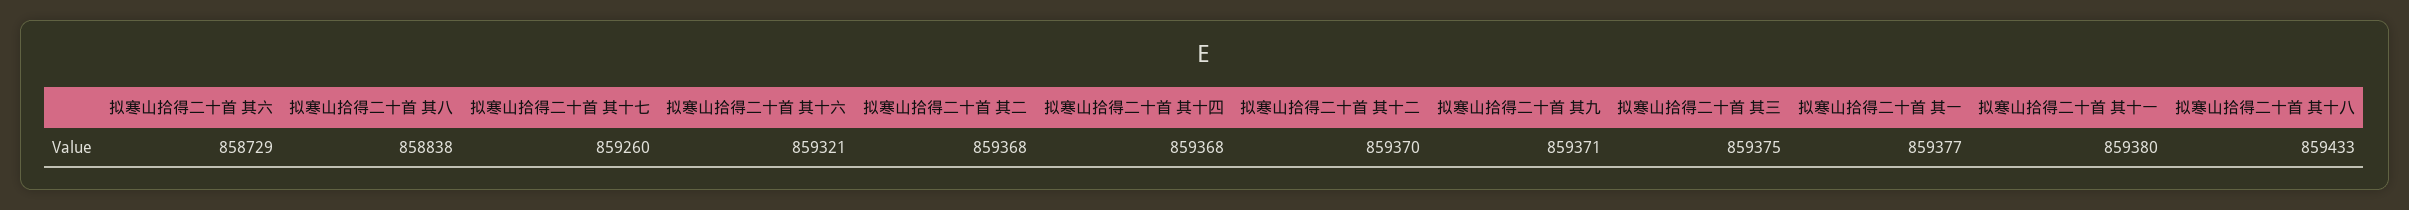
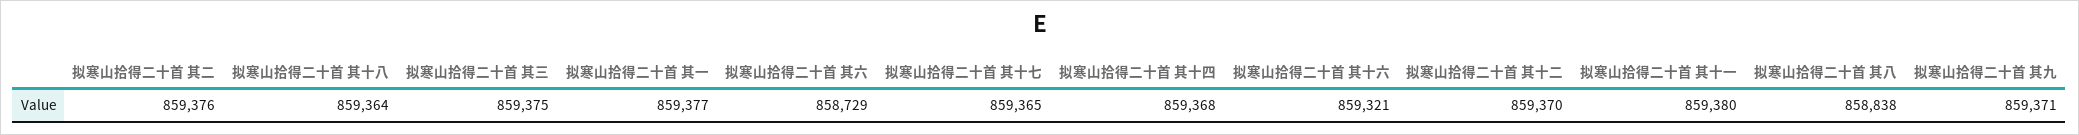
拟寒山拾得二十首 其十七: 859260 -> 859365
拟寒山拾得二十首 其二: 859368 -> 859376
拟寒山拾得二十首 其十八: 859433 -> 859364

